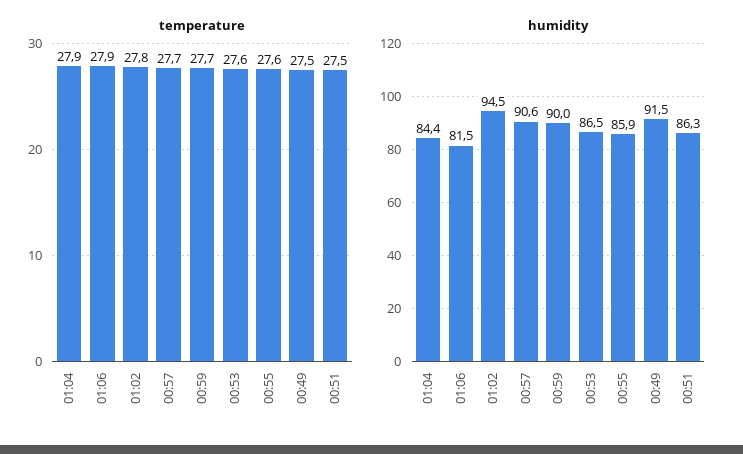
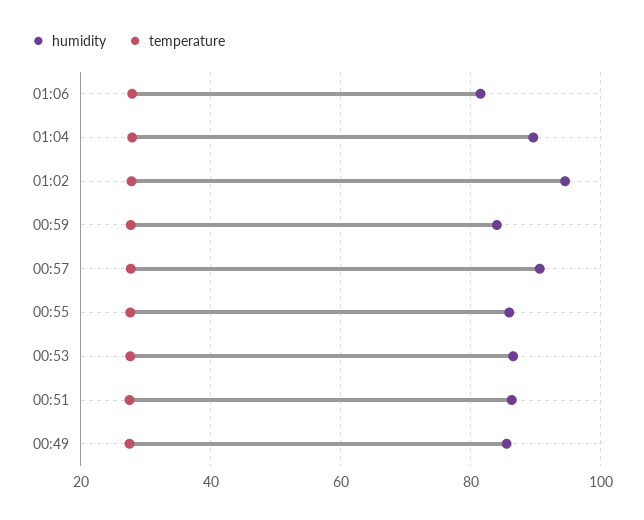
humidity, 01:04: 84.4 -> 90
humidity, 00:59: 90 -> 84
humidity, 00:49: 91.5 -> 86

